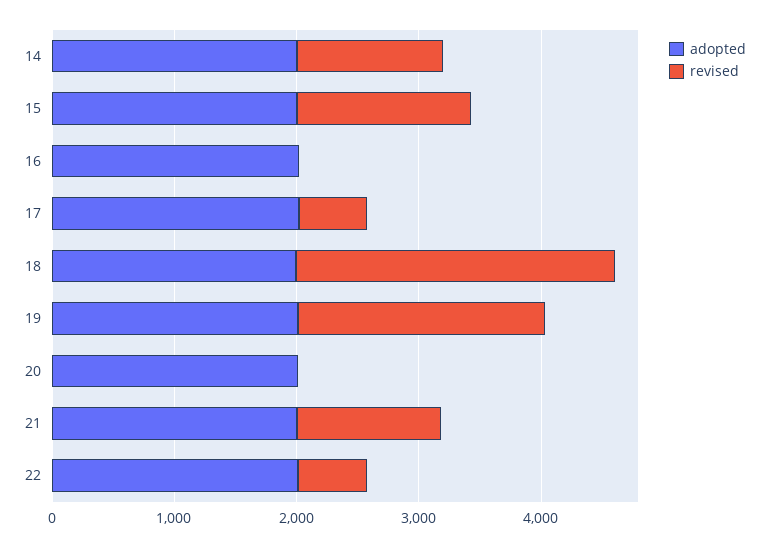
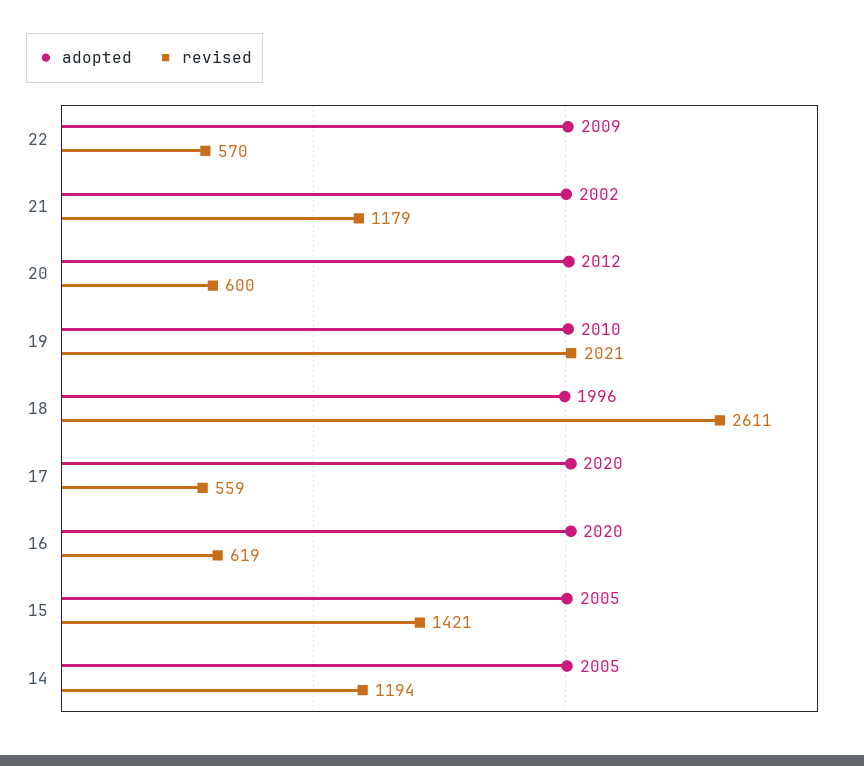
revised, 16: 0 -> 619
revised, 20: 0 -> 600

